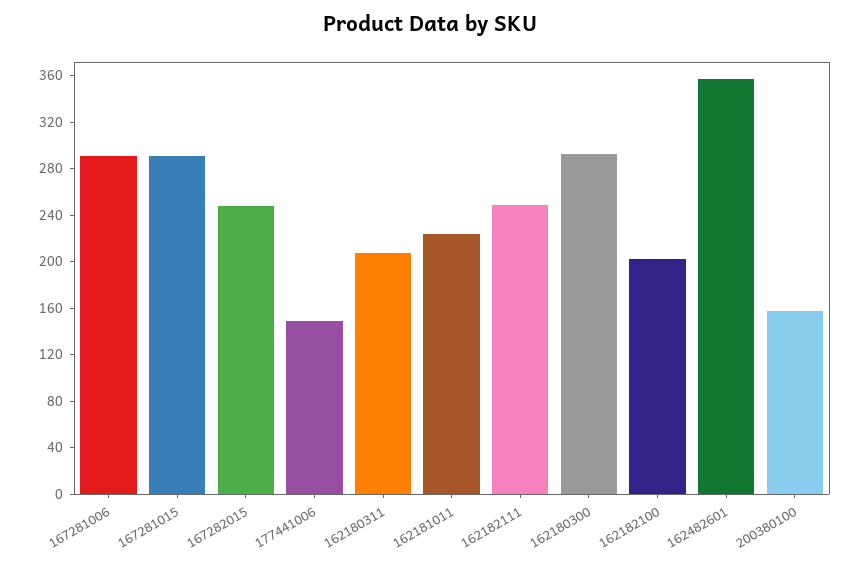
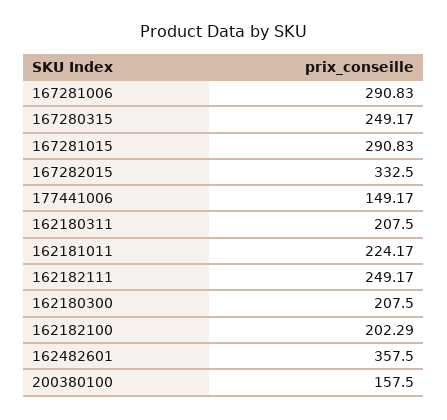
167282015: 250 -> 332.5
162180300: 290 -> 207.5
167280315: none -> 249.17

